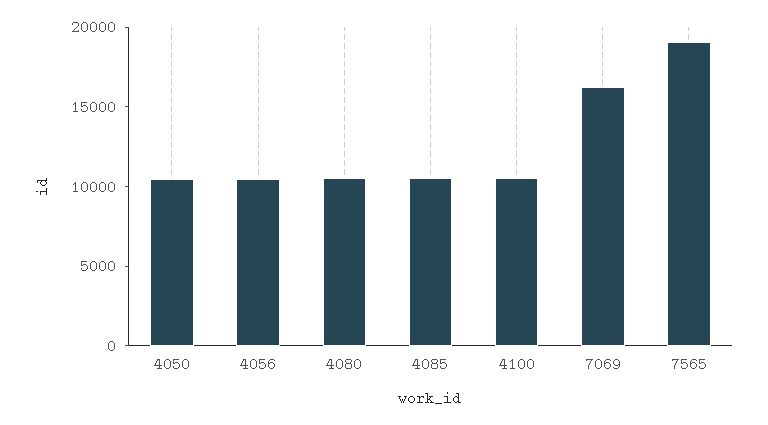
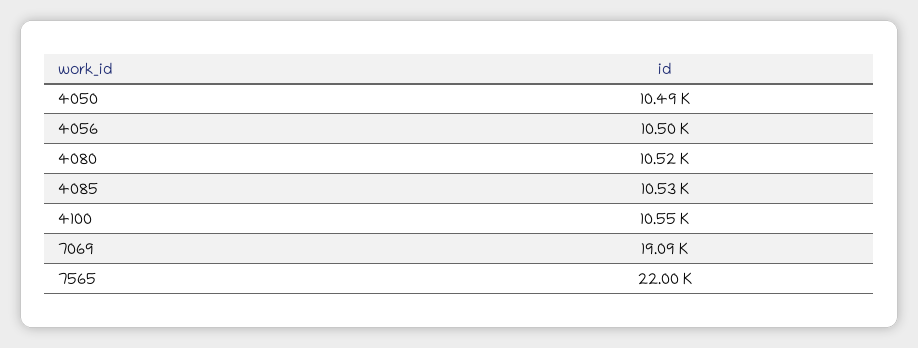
7069: 16000 -> 19090
7565: 19000 -> 22000

